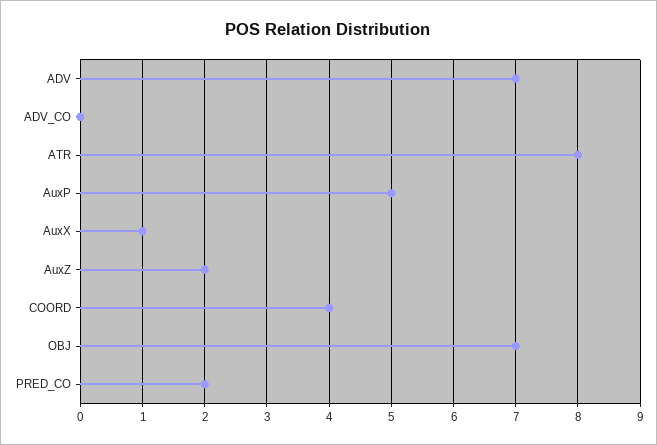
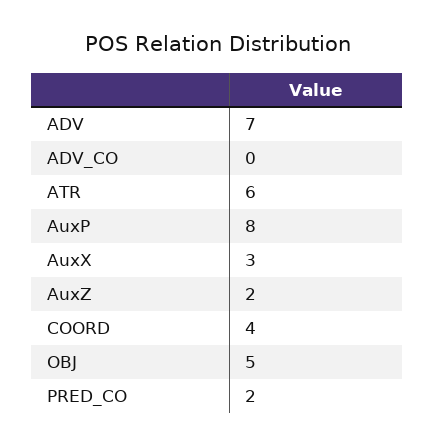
ATR: 8 -> 6
AuxP: 5 -> 8
AuxX: 1 -> 3
OBJ: 7 -> 5

